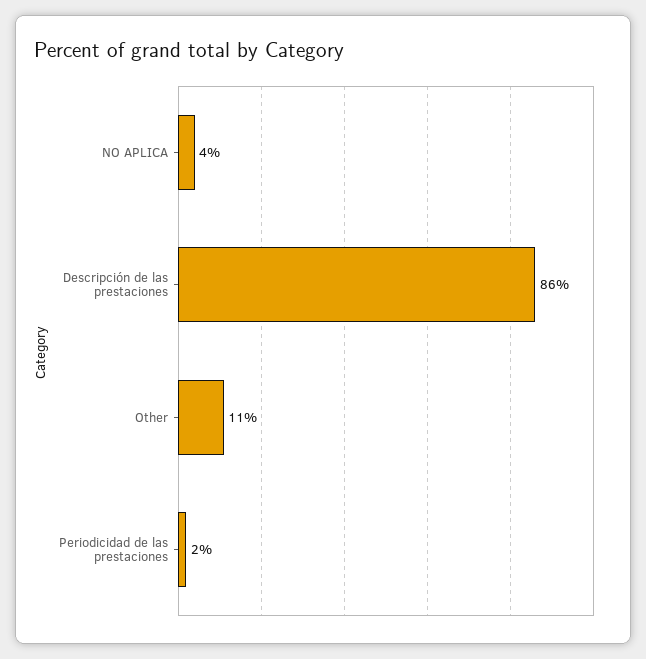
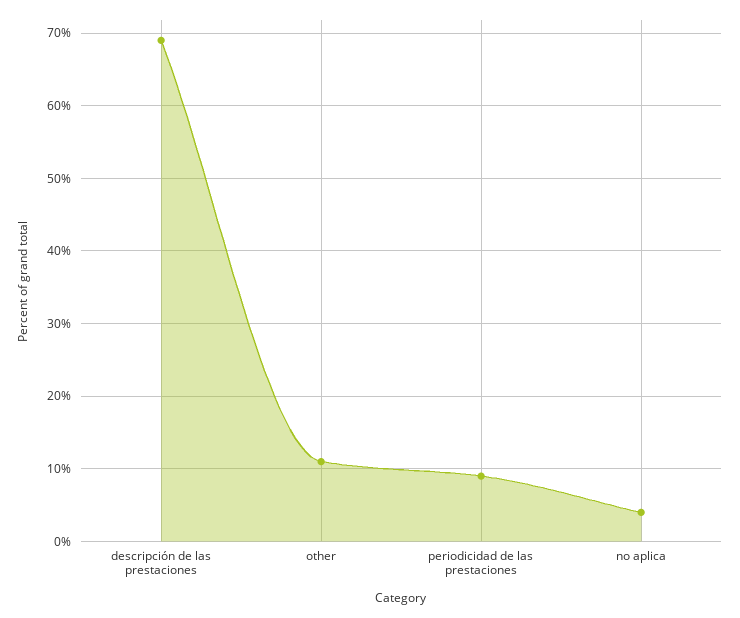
Descripción de las prestaciones: 86 -> 69
Periodicidad de las prestaciones: 2 -> 9

